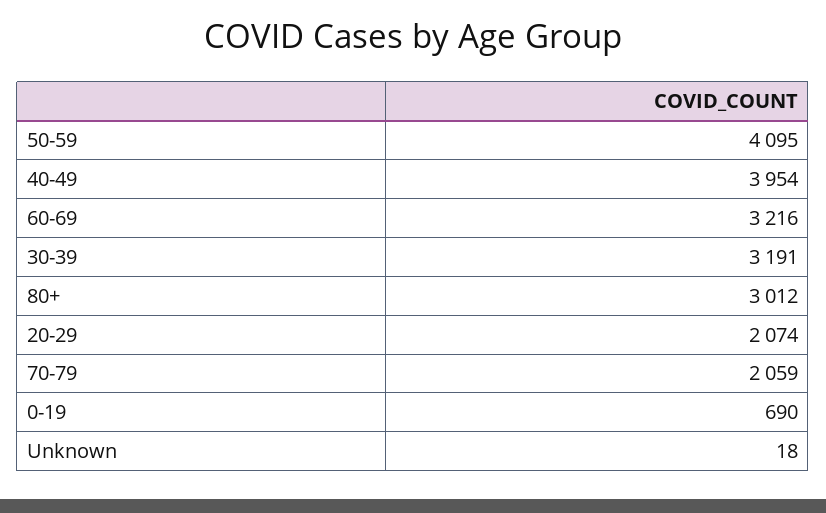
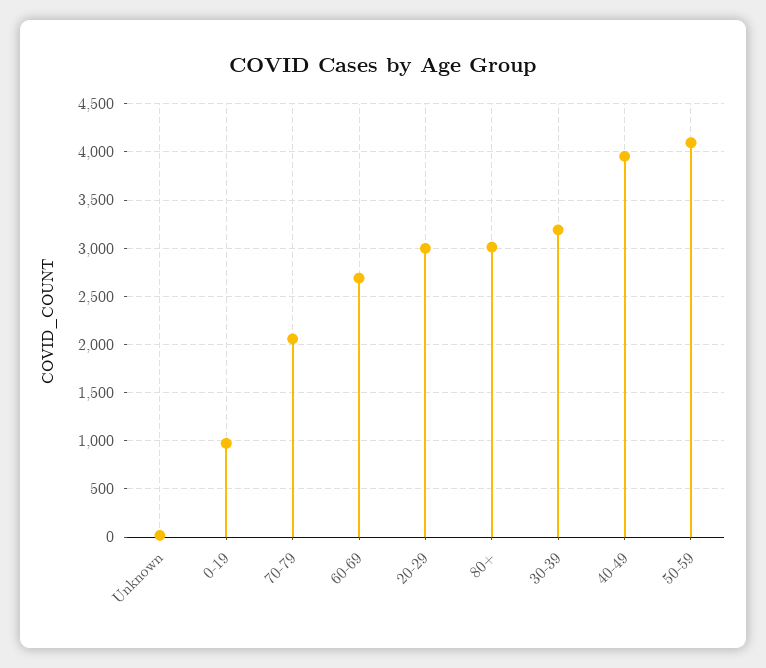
60-69: 3216 -> 2700
20-29: 2074 -> 3000
0-19: 690 -> 1000

